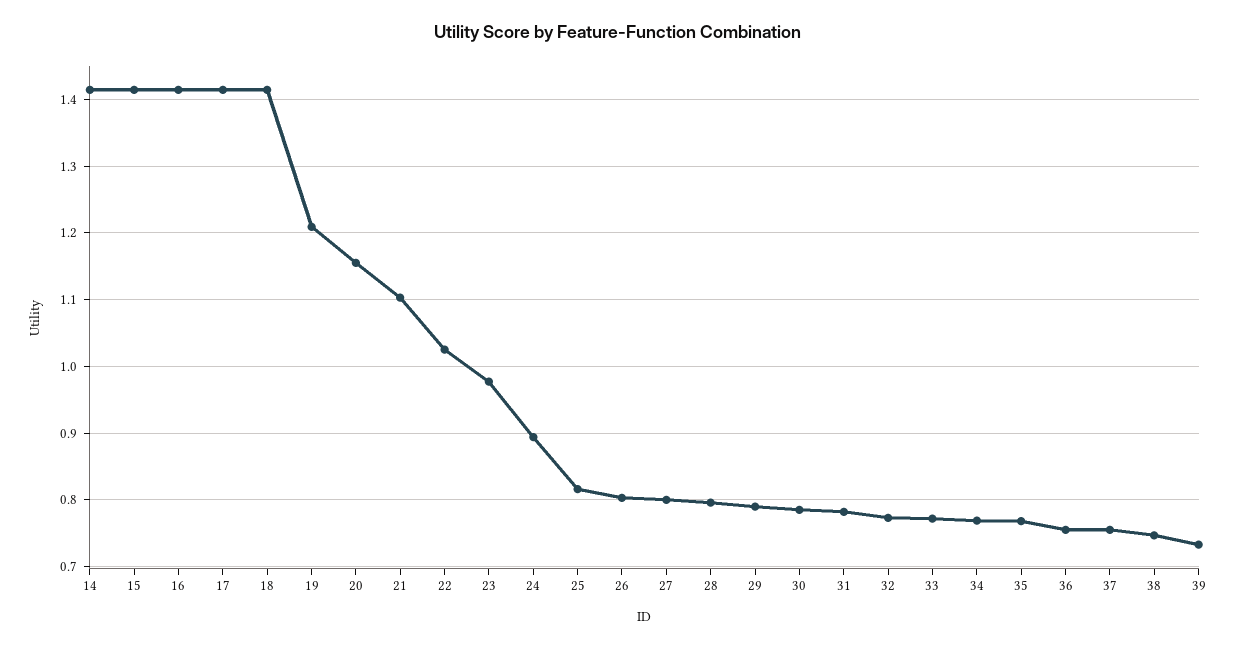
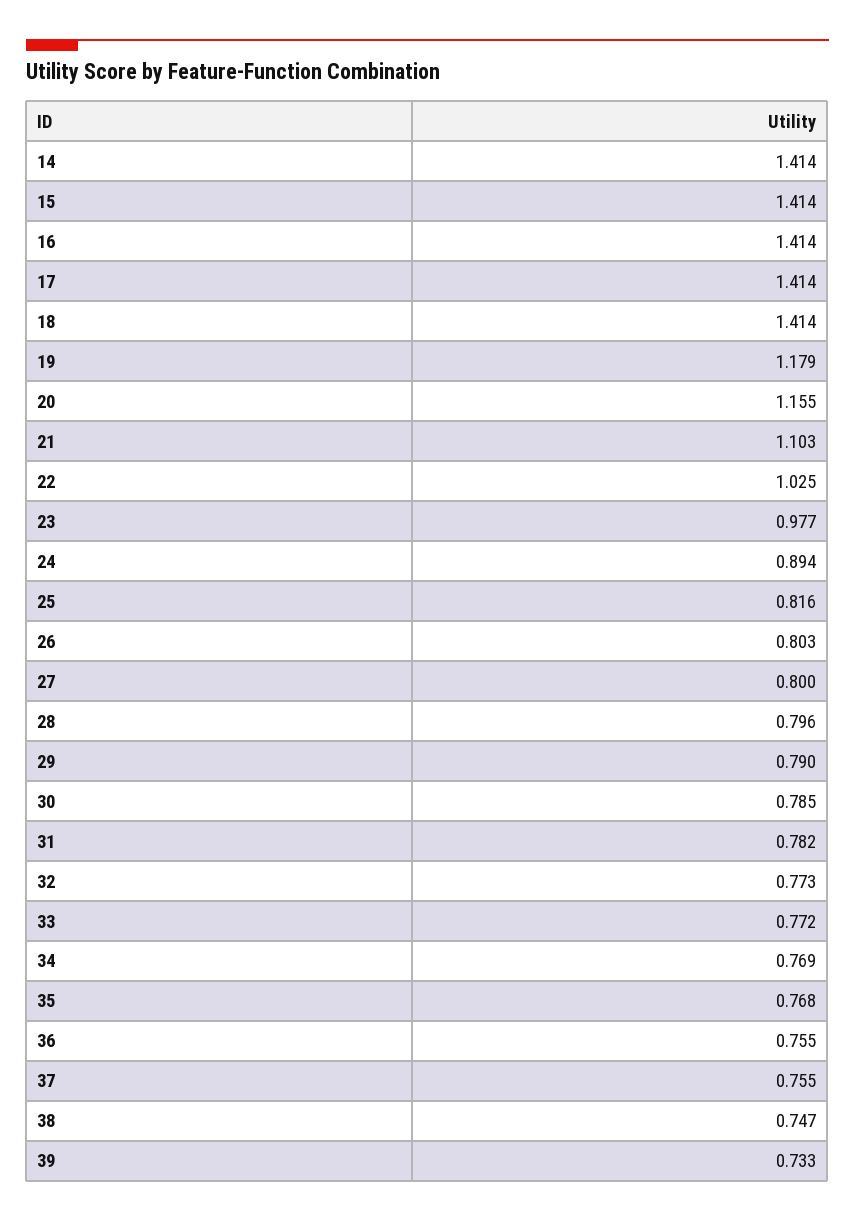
19: 1.21 -> 1.179

